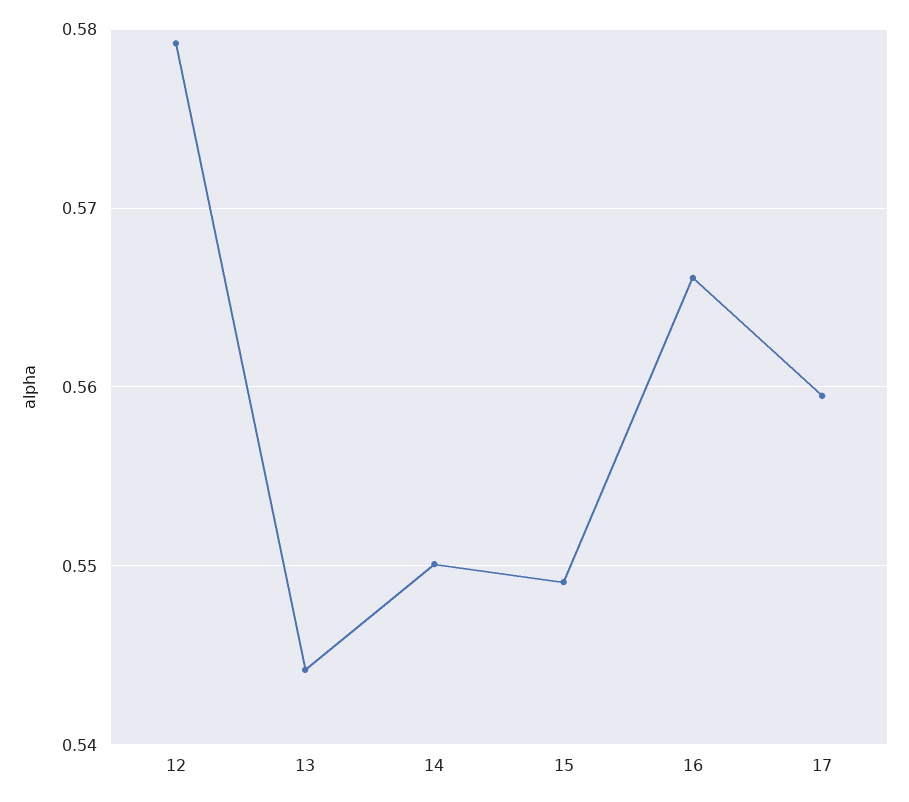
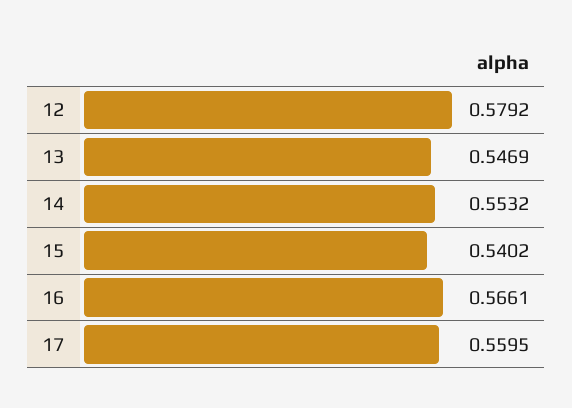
13: 0.544 -> 0.5469
14: 0.55 -> 0.5532
15: 0.549 -> 0.5402

